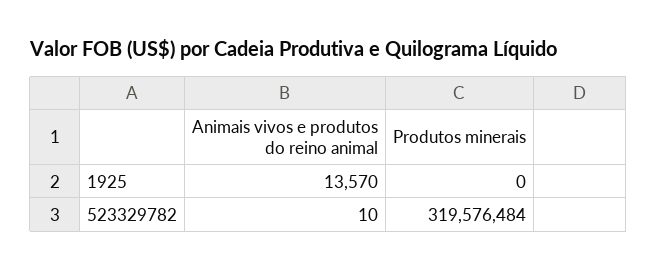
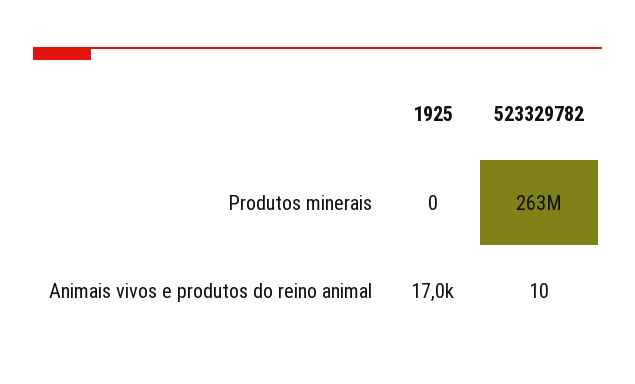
Animais vivos e produtos do reino animal, 1925: 13570 -> 17000
Produtos minerais, 523329782: 319576484 -> 263000000

